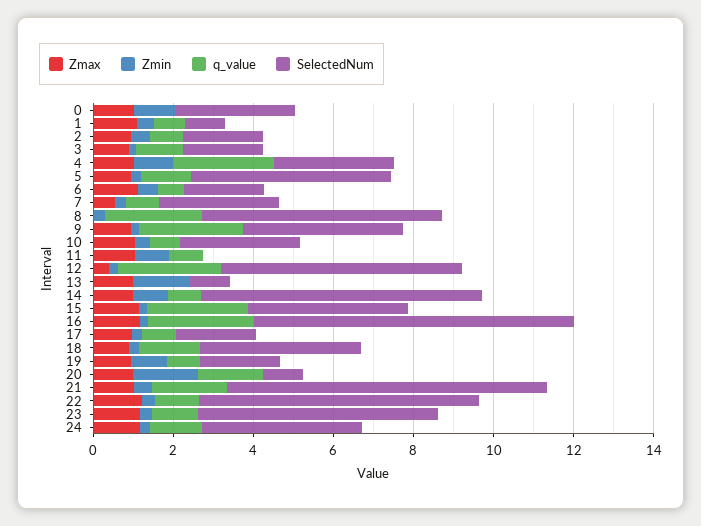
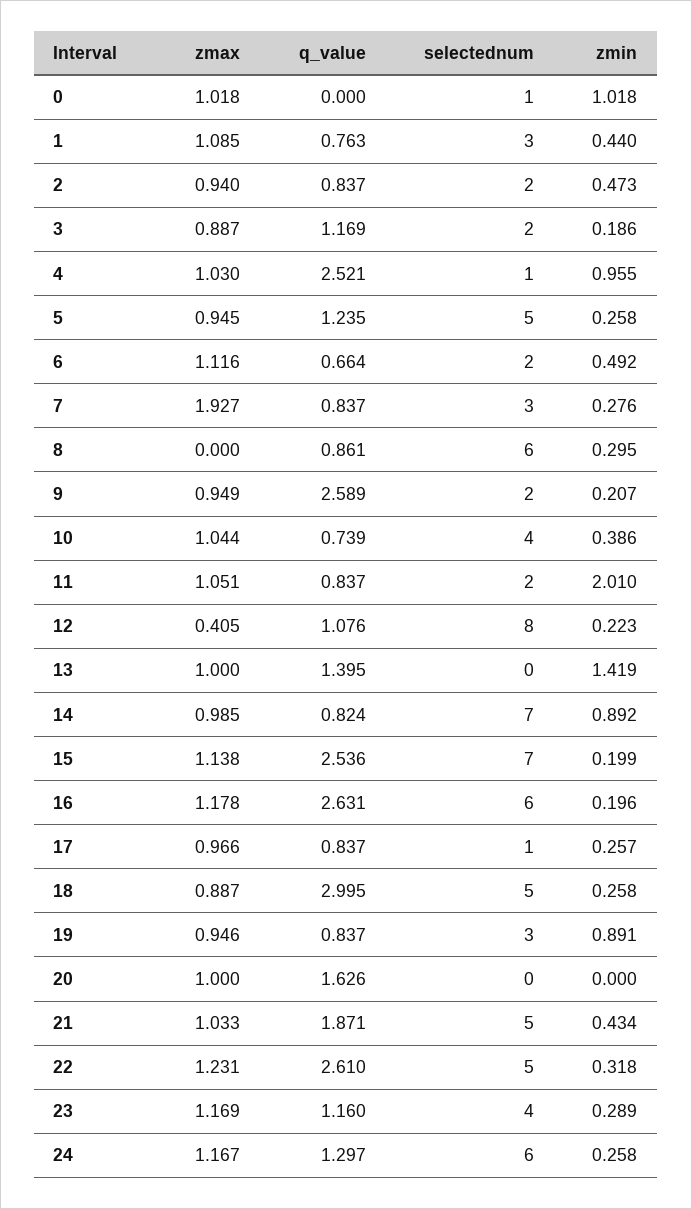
SelectedNum, 0: 3 -> 1
SelectedNum, 1: 1 -> 3
SelectedNum, 4: 3 -> 1
Zmax, 7: 0.5 -> 1.927
q_value, 8: 2.5 -> 0.861
SelectedNum, 9: 4 -> 2
SelectedNum, 10: 3 -> 4
Zmin, 11: 1 -> 2.01
SelectedNum, 11: 0 -> 2
q_value, 12: 2.5 -> 1.076
SelectedNum, 12: 6 -> 8
q_value, 13: 0 -> 1.395
SelectedNum, 13: 1 -> 0
SelectedNum, 15: 4 -> 7
SelectedNum, 16: 8 -> 6
SelectedNum, 17: 2 -> 1
q_value, 18: 1.5 -> 2.995
SelectedNum, 18: 4 -> 5
SelectedNum, 19: 2 -> 3
Zmin, 20: 1.5 -> 0
SelectedNum, 20: 1 -> 0
SelectedNum, 21: 8 -> 5
q_value, 22: 1 -> 2.61
SelectedNum, 22: 7 -> 5
SelectedNum, 23: 6 -> 4
SelectedNum, 24: 4 -> 6

